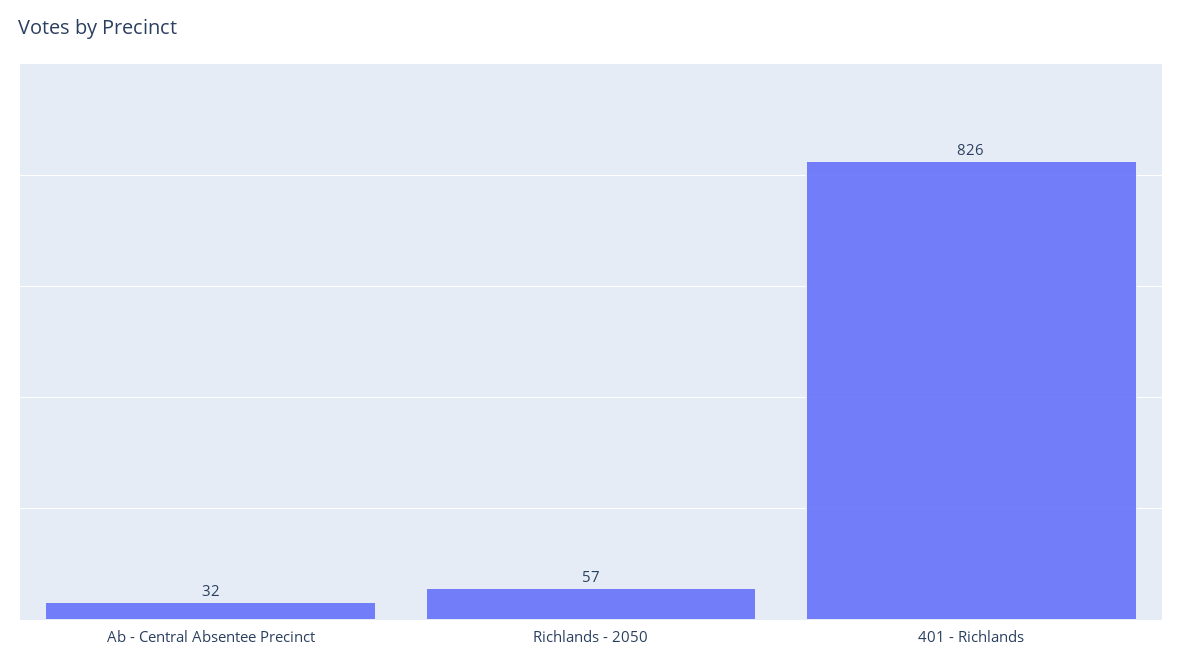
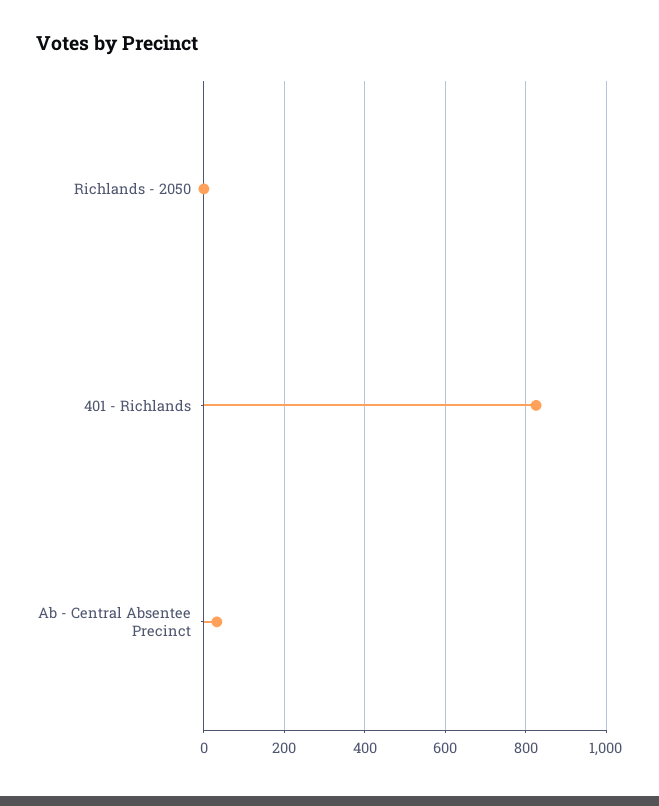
Richlands - 2050: 57 -> 0

